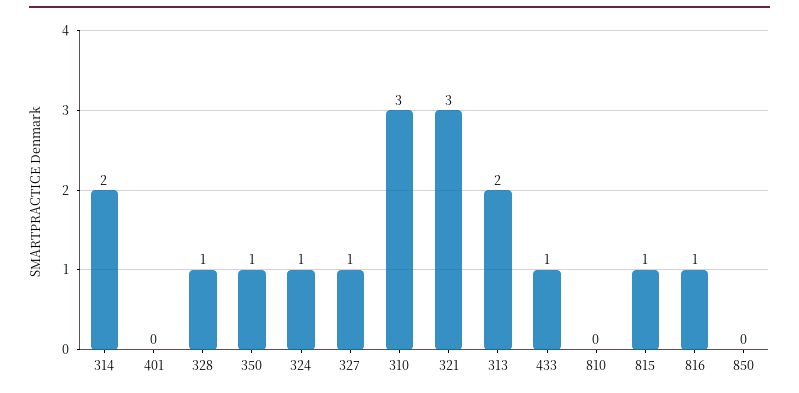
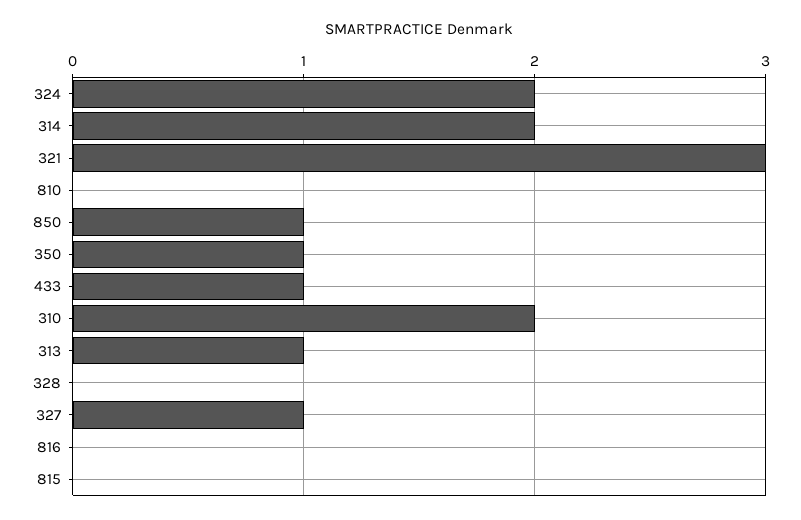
401: 0 -> none
328: 1 -> 0
324: 1 -> 2
310: 3 -> 2
313: 2 -> 1
815: 1 -> 0
816: 1 -> 0
850: 0 -> 1

